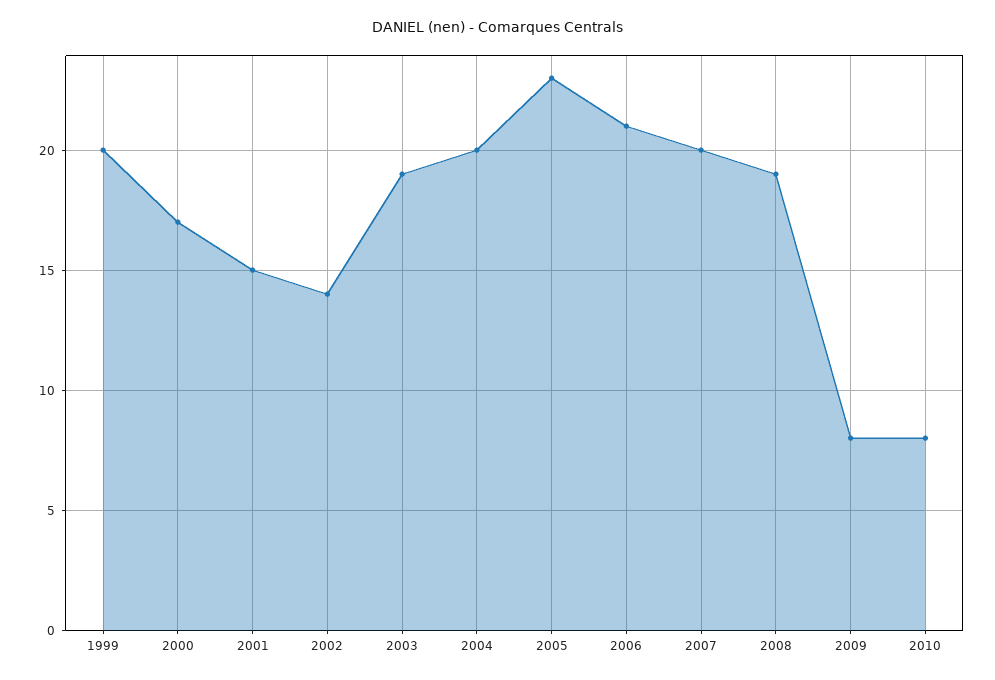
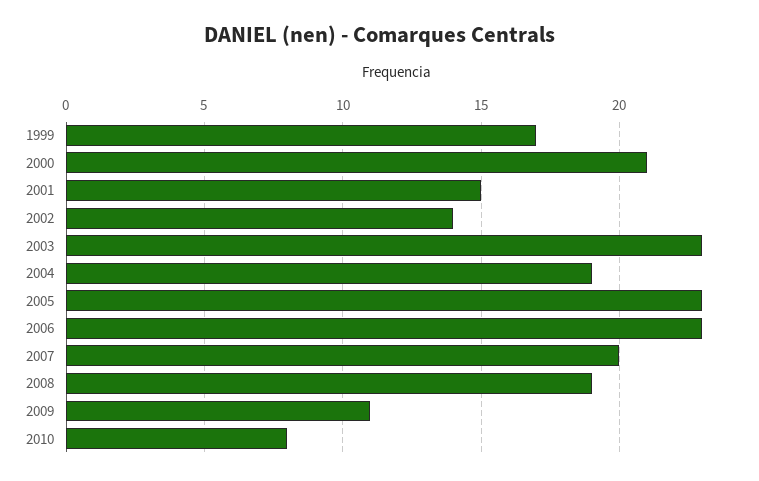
1999: 20 -> 17
2000: 17 -> 21
2003: 19 -> 23
2004: 20 -> 19
2006: 21 -> 23
2009: 8 -> 11

